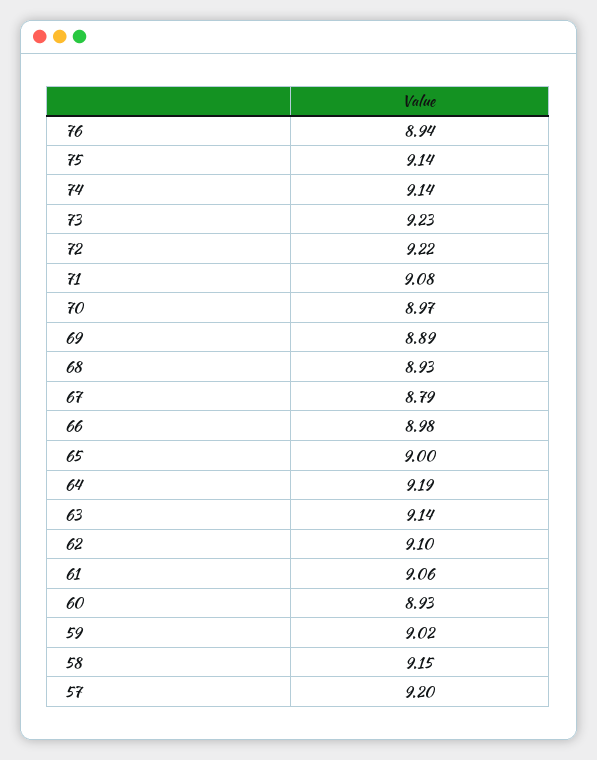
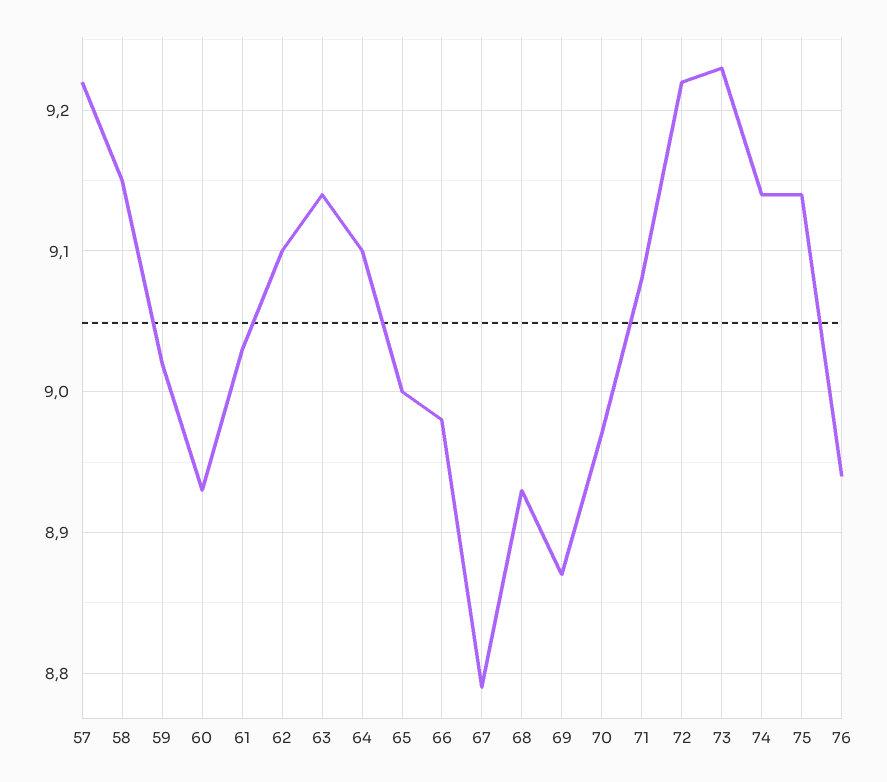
69: 8.89 -> 8.87
64: 9.19 -> 9.1
61: 9.06 -> 9.03
57: 9.2 -> 9.22

